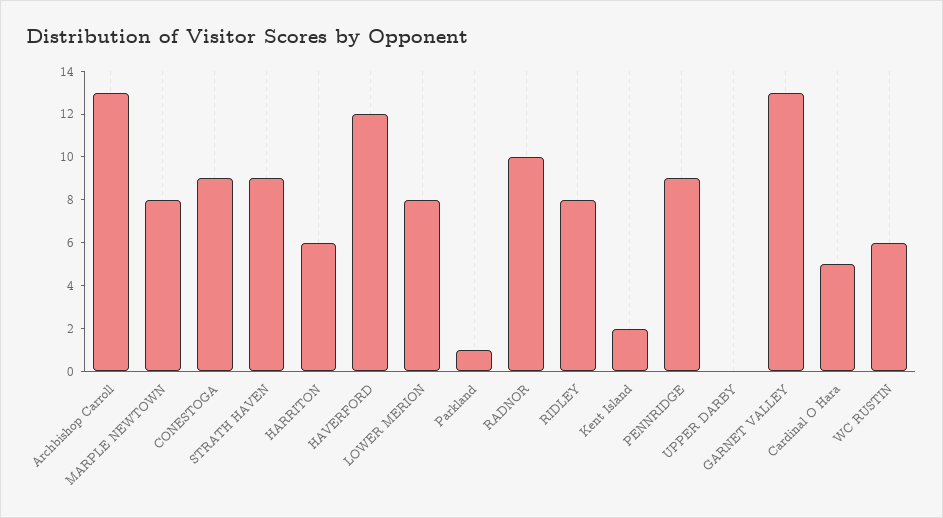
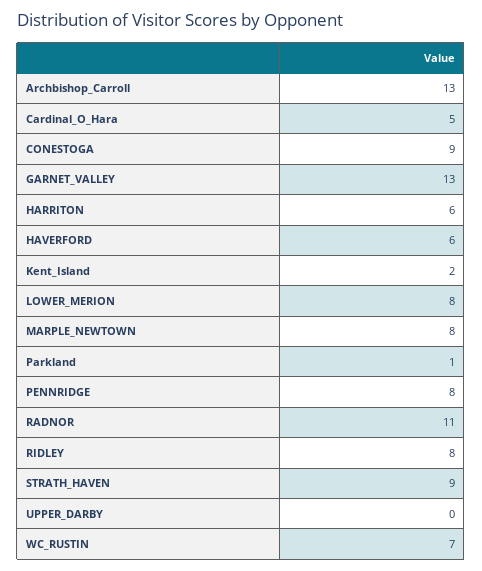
HAVERFORD: 12 -> 6
RADNOR: 10 -> 11
PENNRIDGE: 9 -> 8
WC RUSTIN: 6 -> 7

